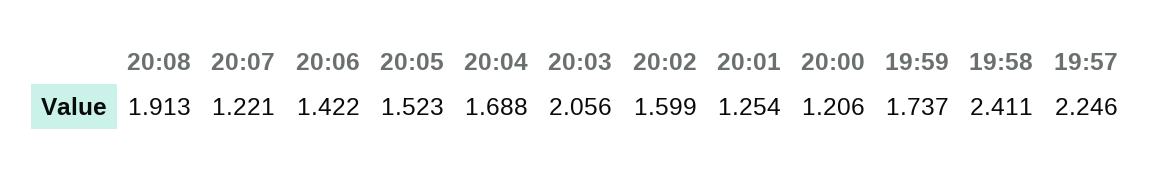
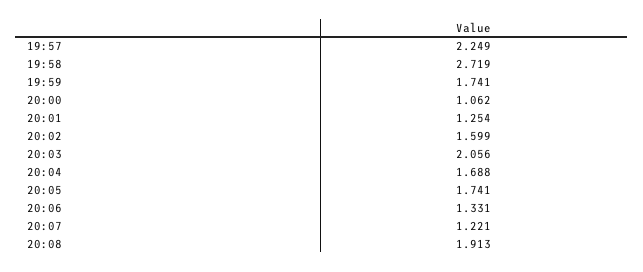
20:06: 1.422 -> 1.331
20:05: 1.523 -> 1.741
20:00: 1.206 -> 1.062
19:59: 1.737 -> 1.741
19:58: 2.411 -> 2.719
19:57: 2.246 -> 2.249

